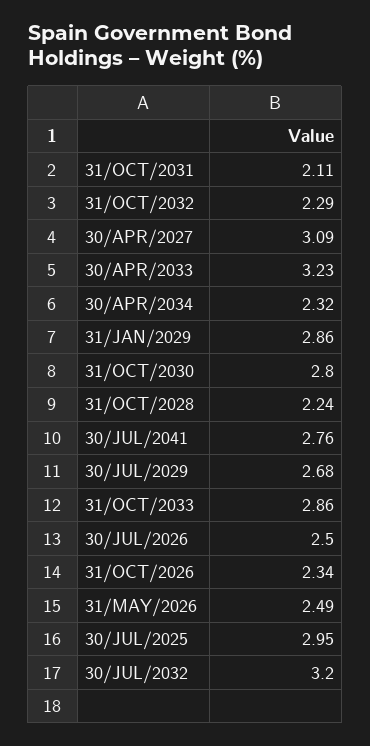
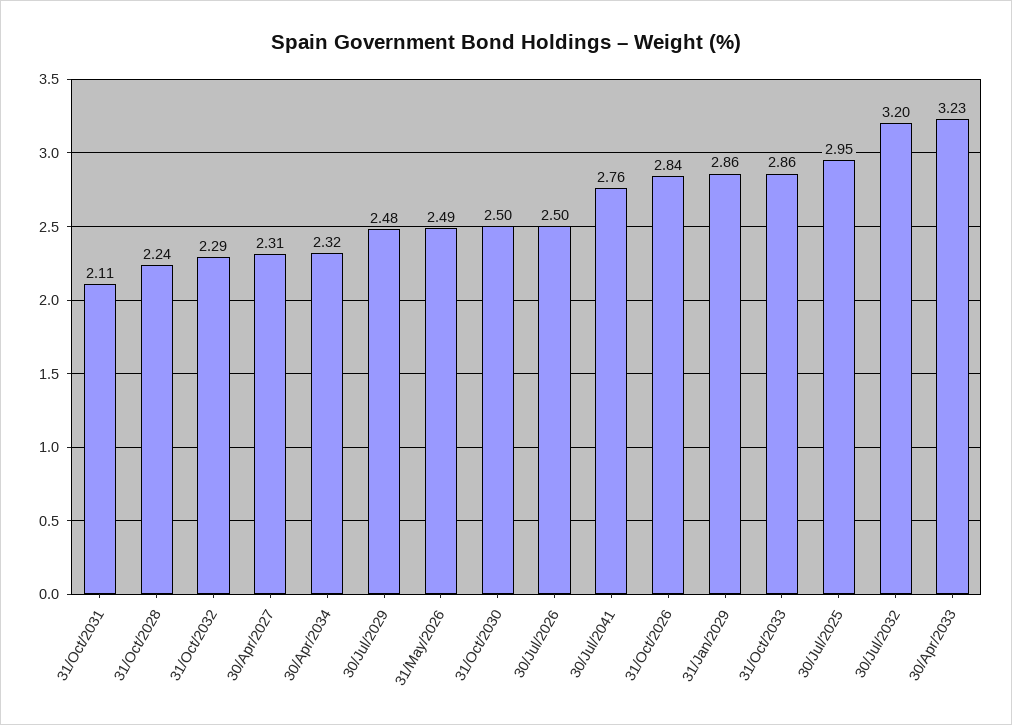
30/APR/2027: 3.09 -> 2.31
31/OCT/2030: 2.8 -> 2.5
30/JUL/2029: 2.68 -> 2.48
31/OCT/2026: 2.34 -> 2.84

